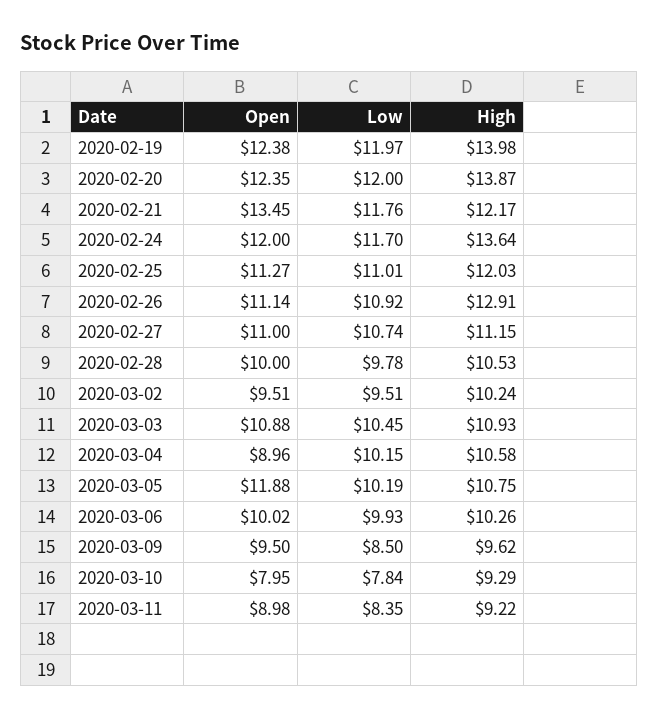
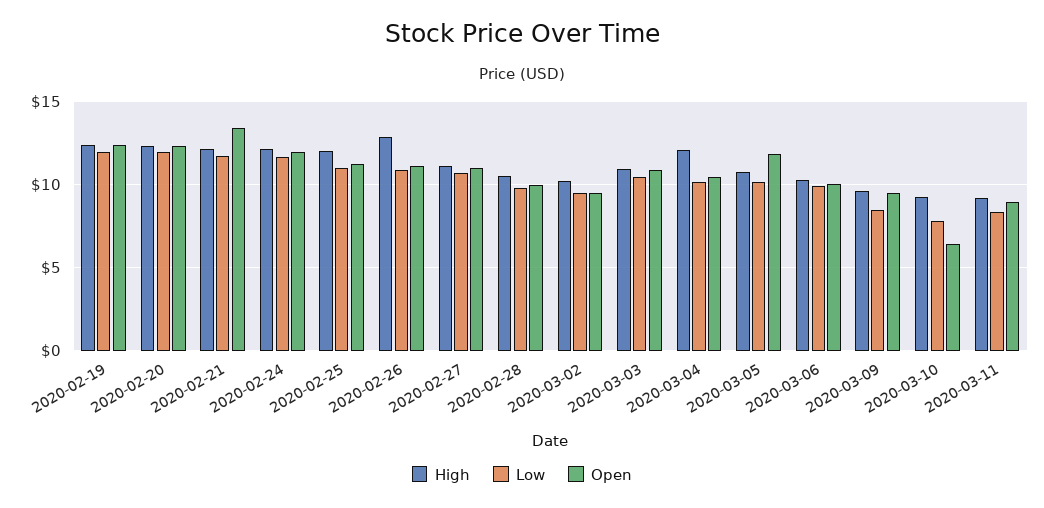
High, 2020-02-19: 13.98 -> 12.5
High, 2020-02-20: 13.87 -> 12.5
High, 2020-02-24: 13.64 -> 12
Open, 2020-03-04: 8.96 -> 10.5
High, 2020-03-04: 10.58 -> 12
Open, 2020-03-10: 7.95 -> 6.5

